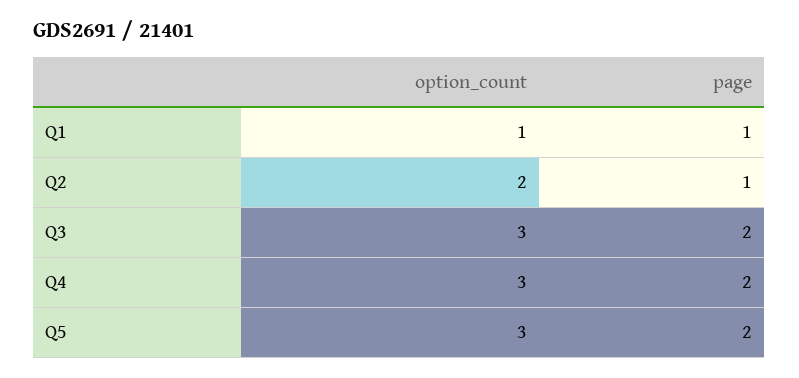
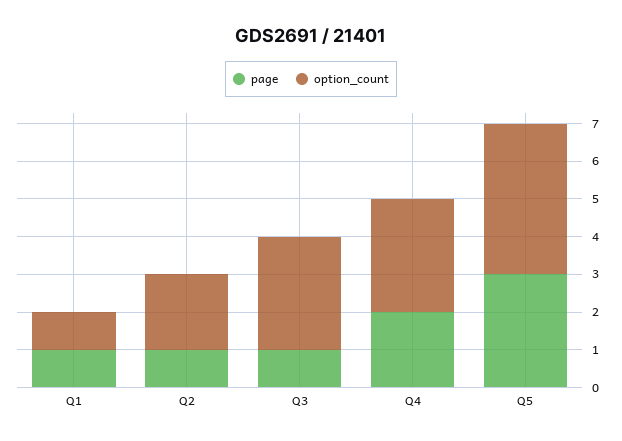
page, Q3: 2 -> 1
option_count, Q5: 3 -> 4
page, Q5: 2 -> 3

